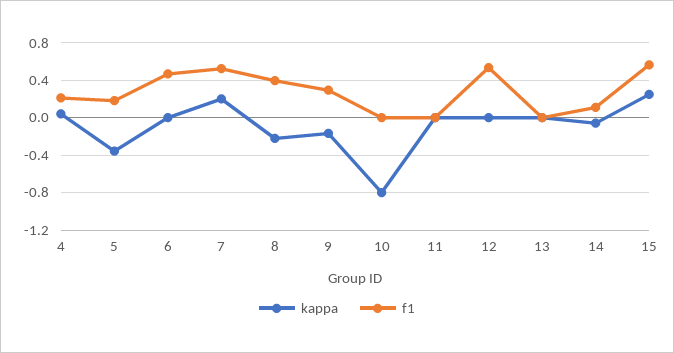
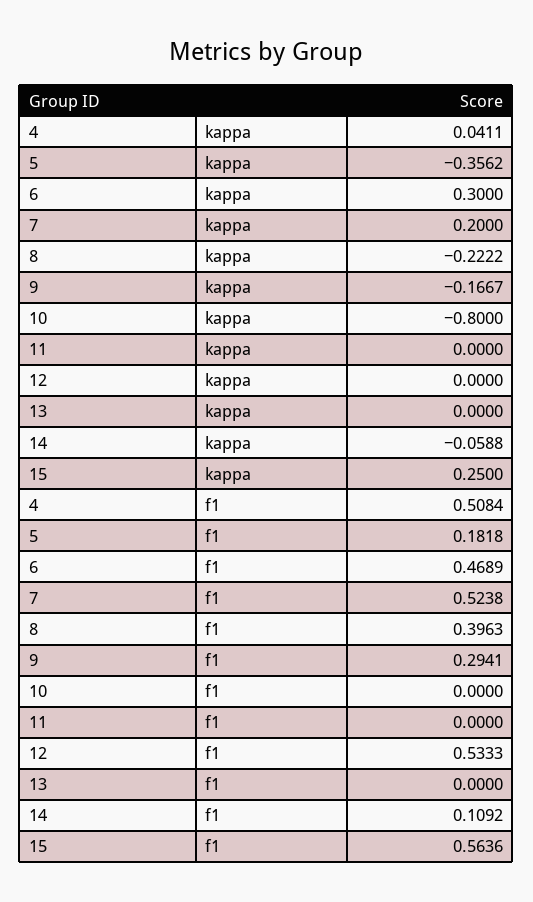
f1, 4: 0.2 -> 0.5084
kappa, 6: 0 -> 0.3

